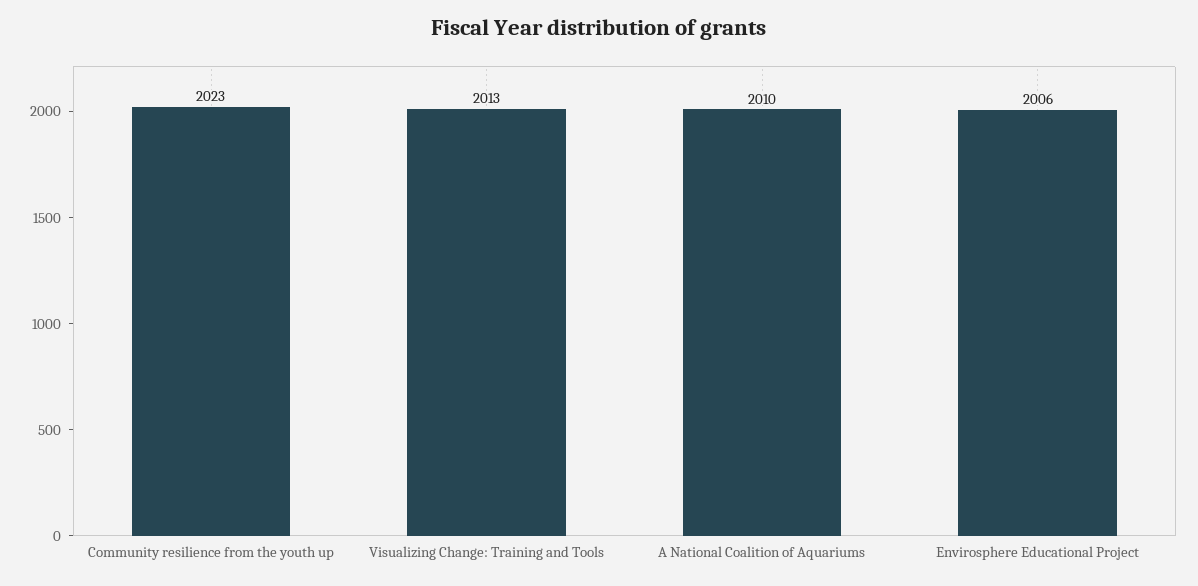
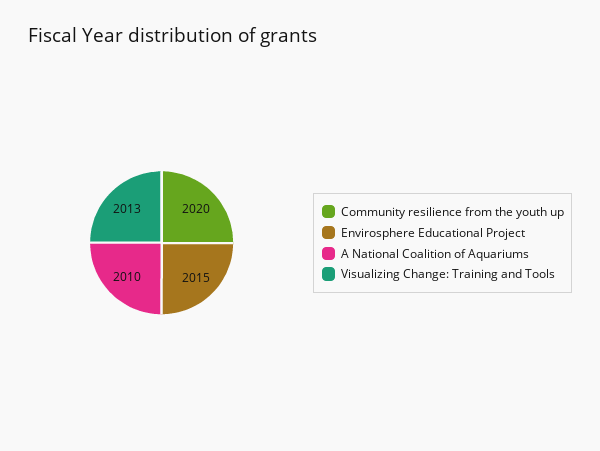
Community resilience from the youth up: 2023 -> 2020
Envirosphere Educational Project: 2006 -> 2015

